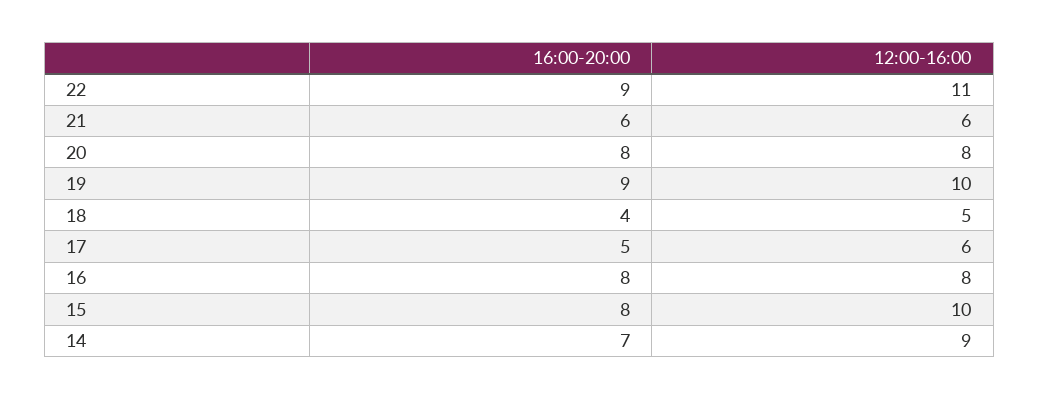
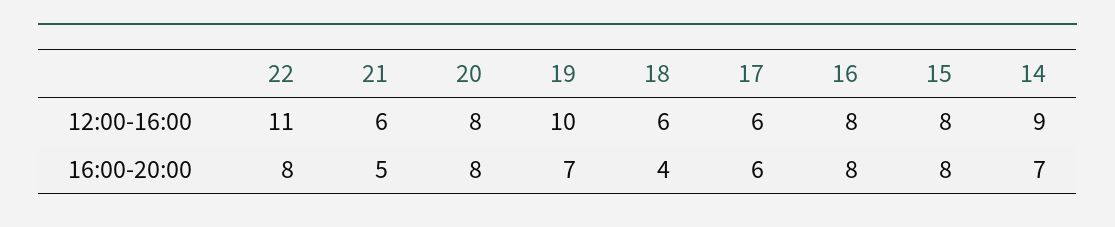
16:00-20:00, 22: 9 -> 8
16:00-20:00, 21: 6 -> 5
16:00-20:00, 19: 9 -> 7
12:00-16:00, 18: 5 -> 6
16:00-20:00, 17: 5 -> 6
12:00-16:00, 15: 10 -> 8

